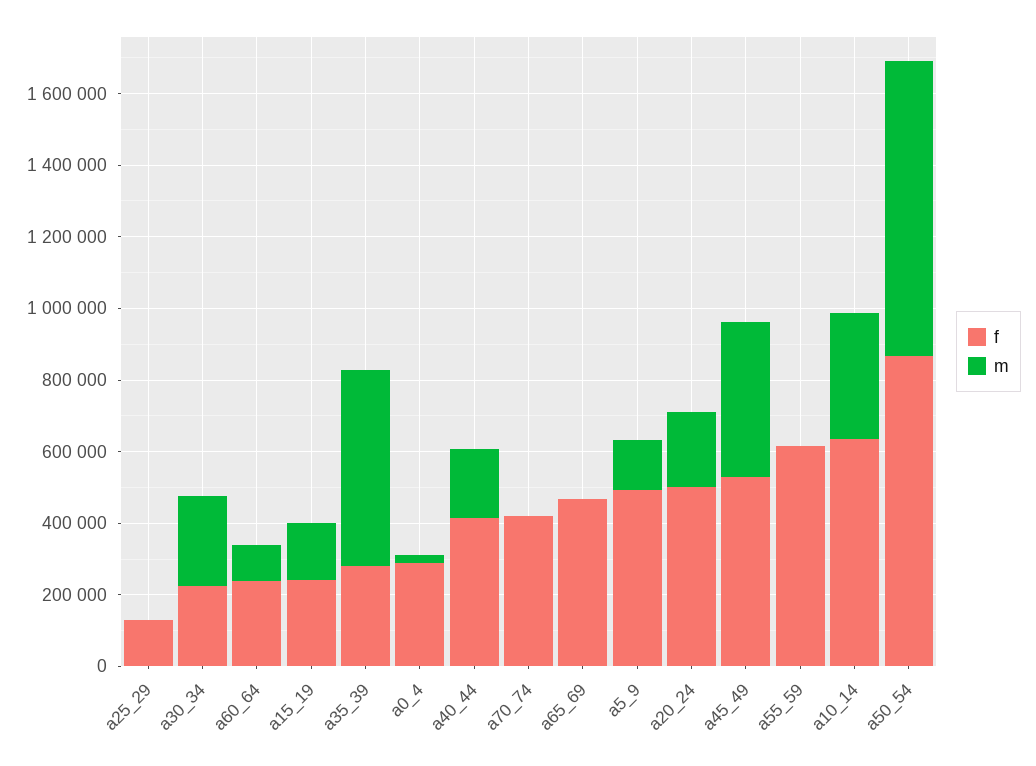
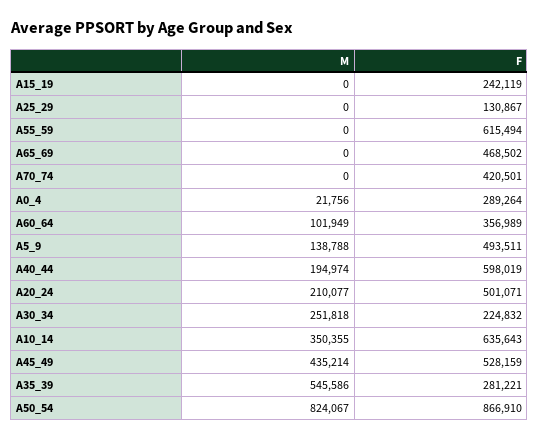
f, a60_64: 250000 -> 356989
m, a15_19: 150000 -> 0
f, a40_44: 400000 -> 598019

